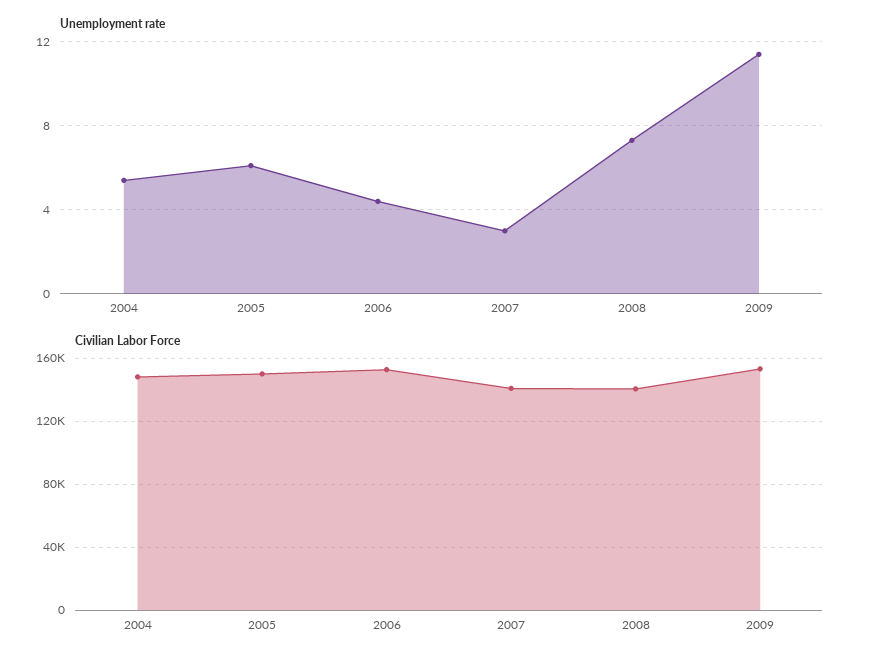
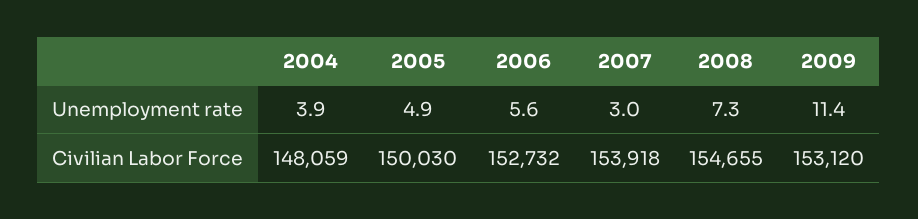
Unemployment rate, 2004: 5.5 -> 3.9
Unemployment rate, 2005: 6 -> 4.9
Unemployment rate, 2006: 4.5 -> 5.6
Civilian Labor Force, 2007: 140000 -> 153918
Civilian Labor Force, 2008: 140000 -> 154655

